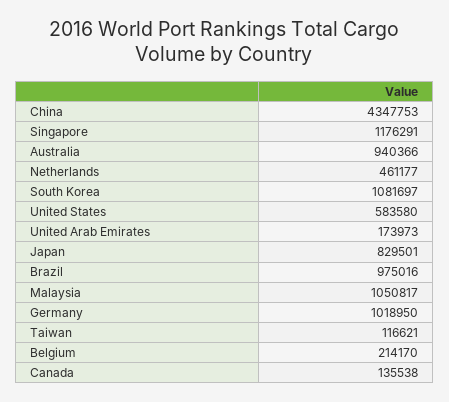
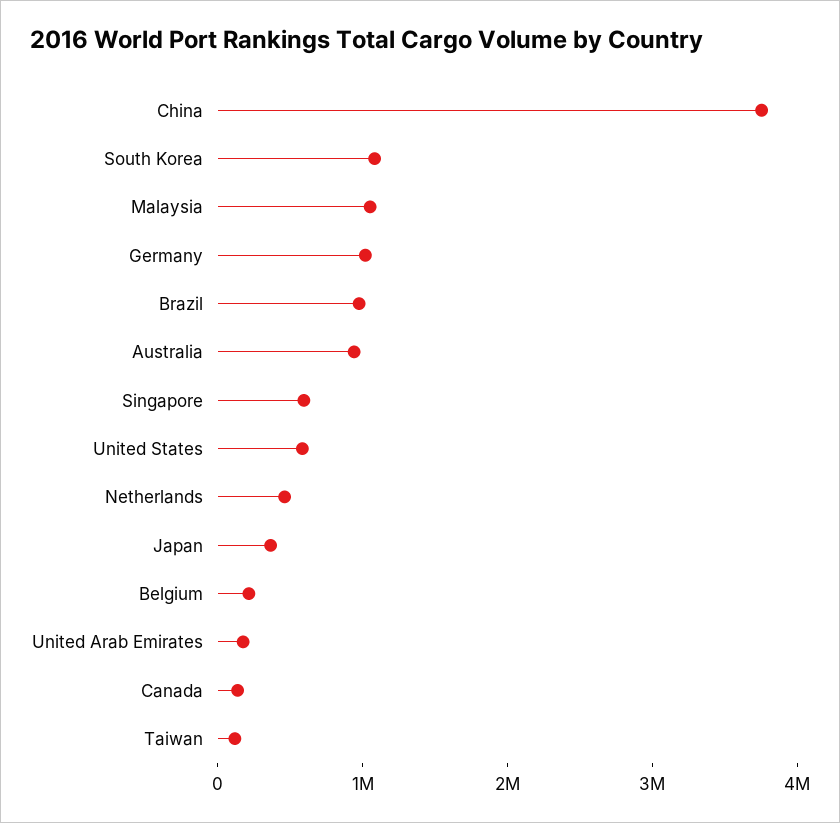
China: 4347753 -> 3800000
Singapore: 1176291 -> 600000
Japan: 829501 -> 400000

